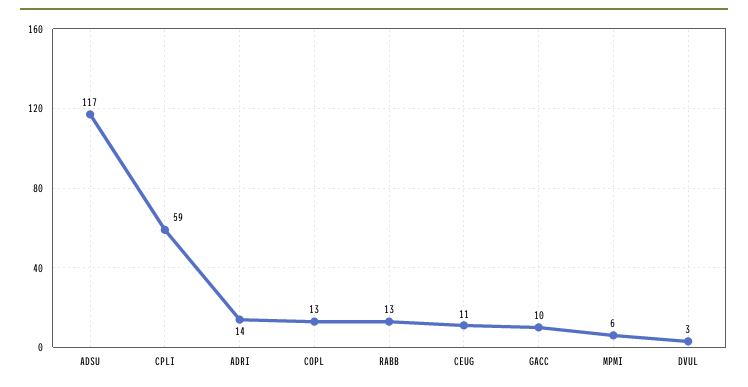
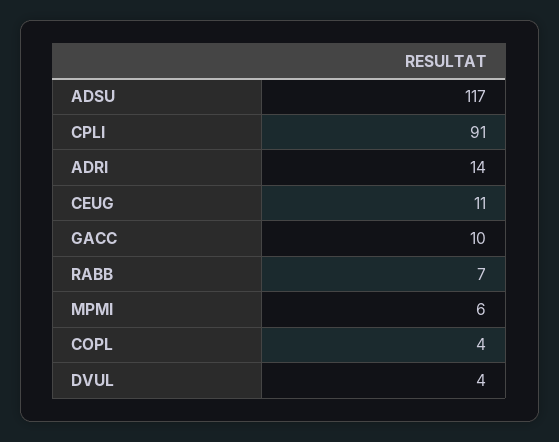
CPLI: 59 -> 91
COPL: 13 -> 4
RABB: 13 -> 7
DVUL: 3 -> 4

